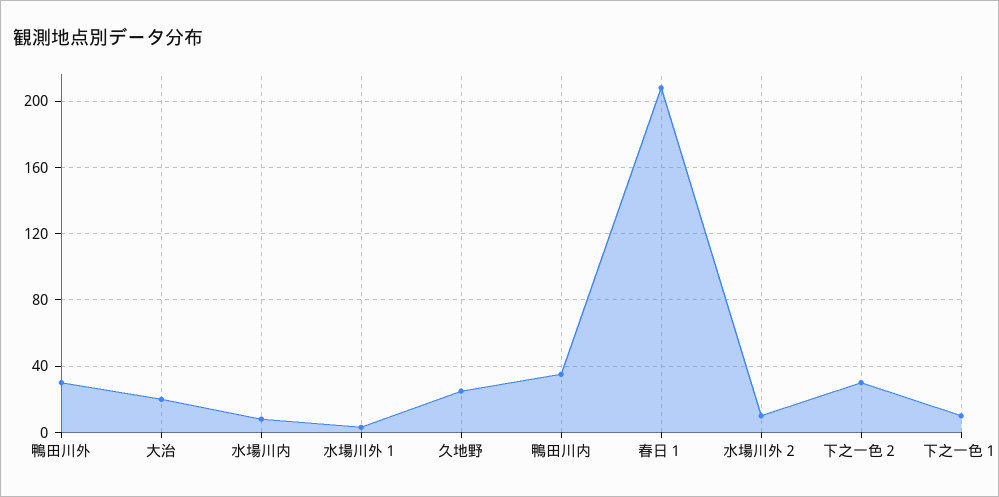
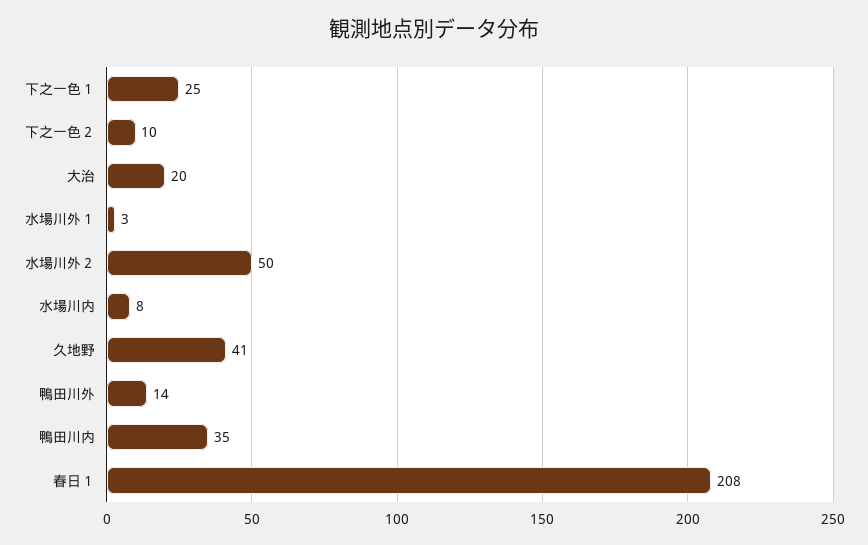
鴨田川外: 30 -> 14
久地野: 25 -> 41
水場川外２: 10 -> 50
下之一色２: 30 -> 10
下之一色１: 10 -> 25

